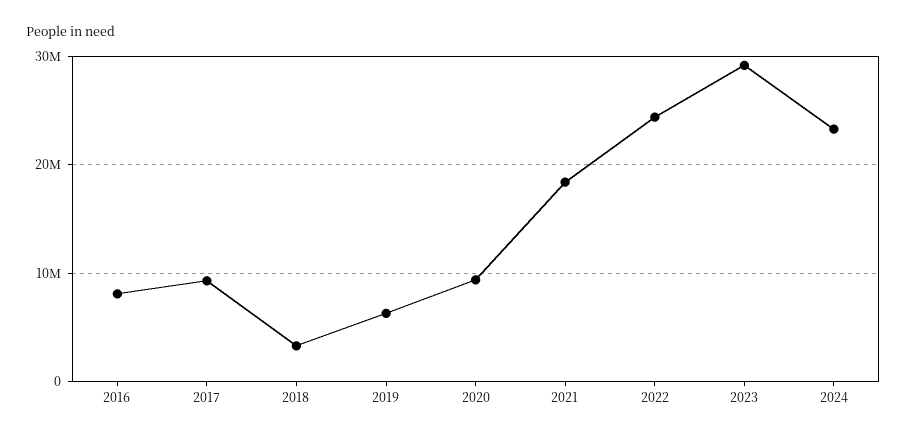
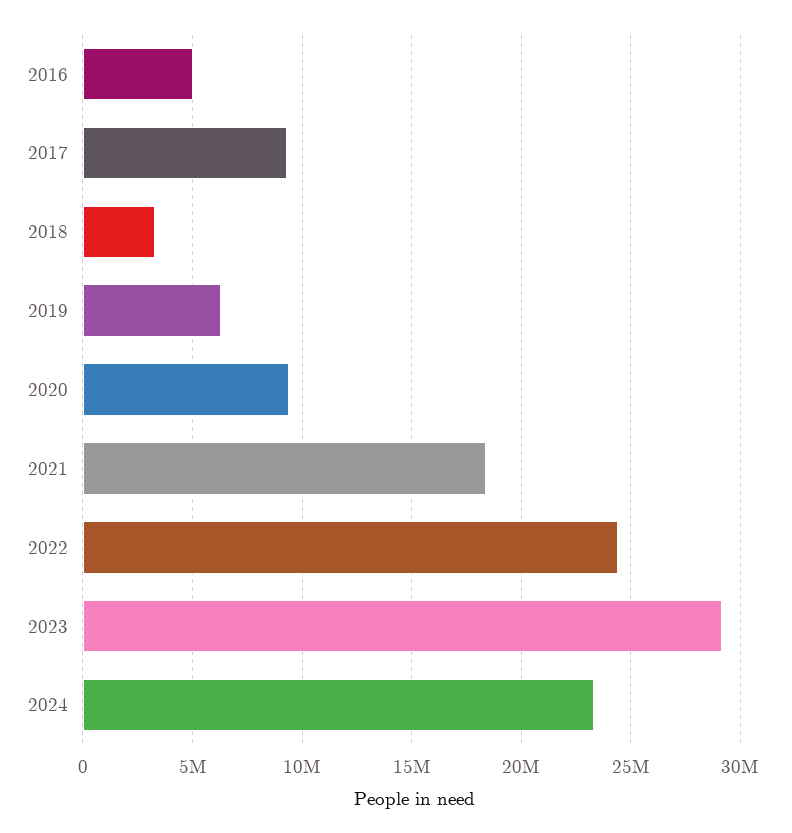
2016: 8000000 -> 5000000

